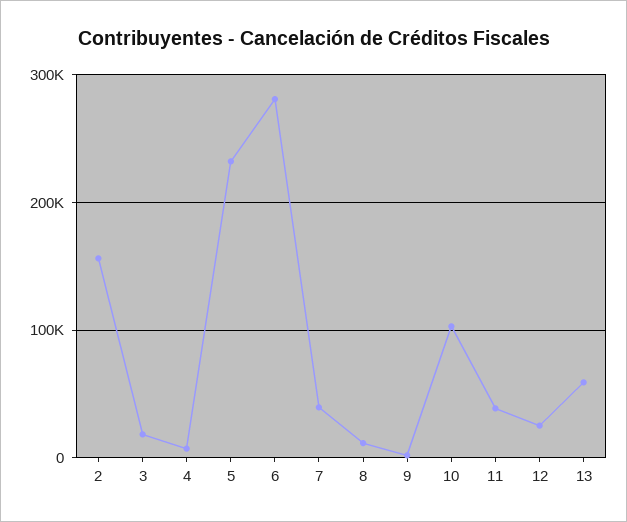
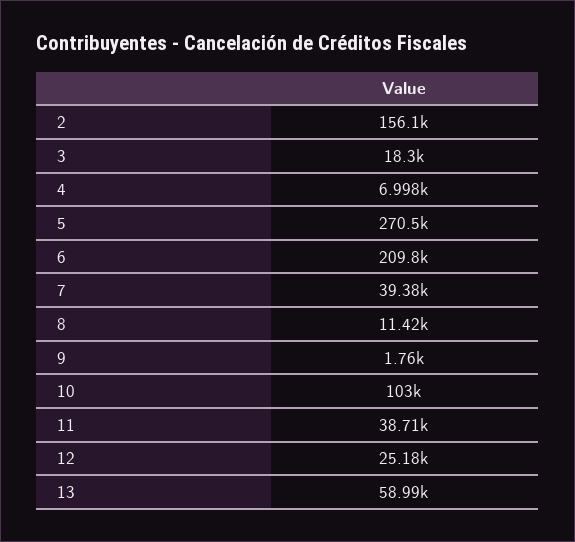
5: 230000 -> 270500
6: 280000 -> 209800

